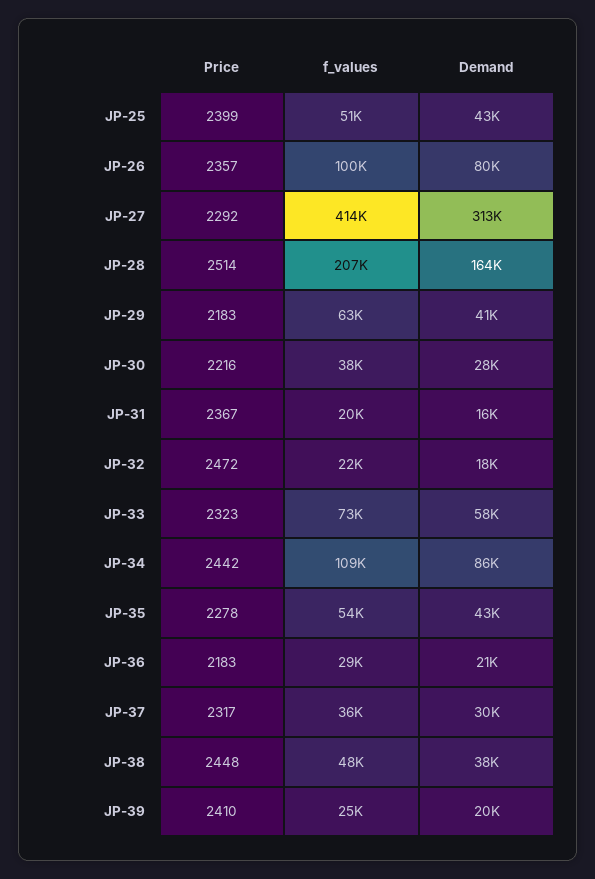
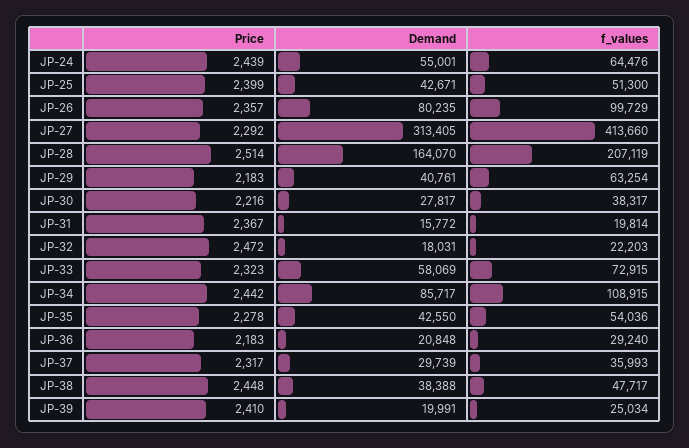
Price, JP-24: none -> 2439
Demand, JP-24: none -> 55001
f_values, JP-24: none -> 64476

